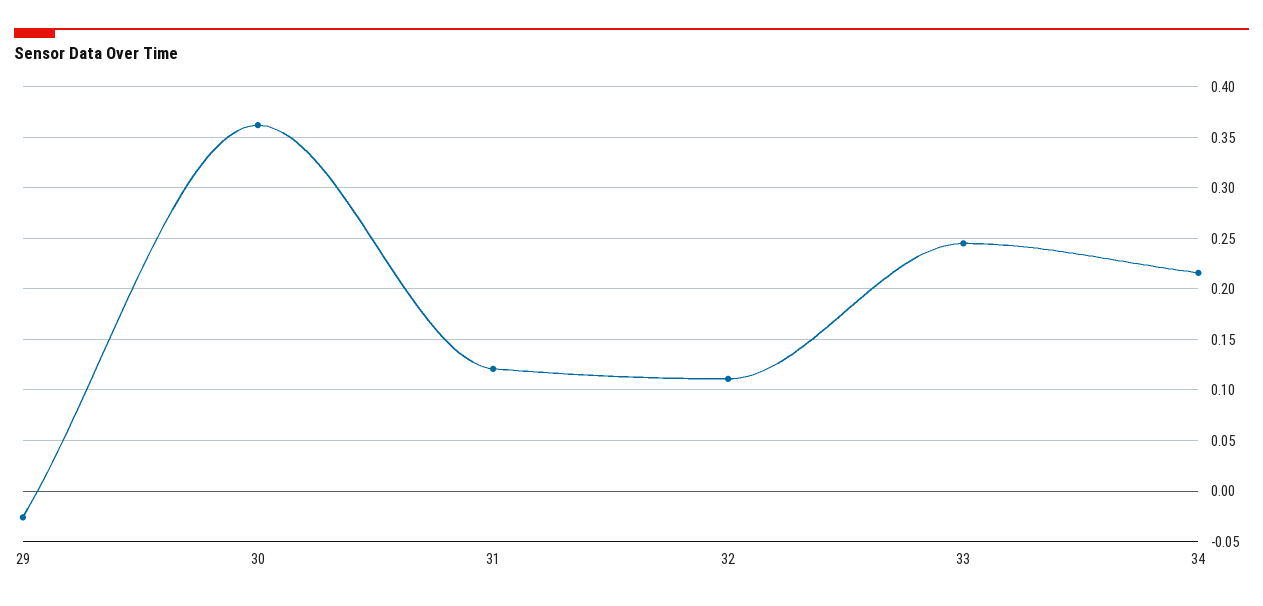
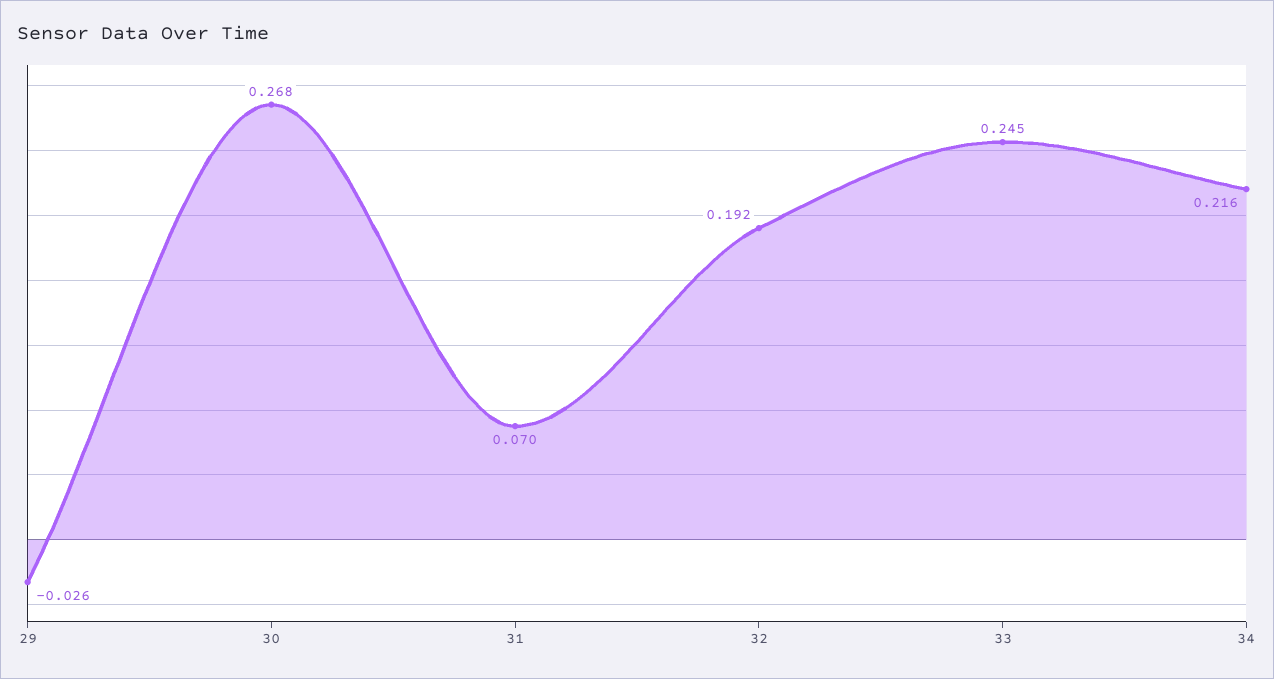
30: 0.36 -> 0.268
31: 0.12 -> 0.07
32: 0.11 -> 0.192

